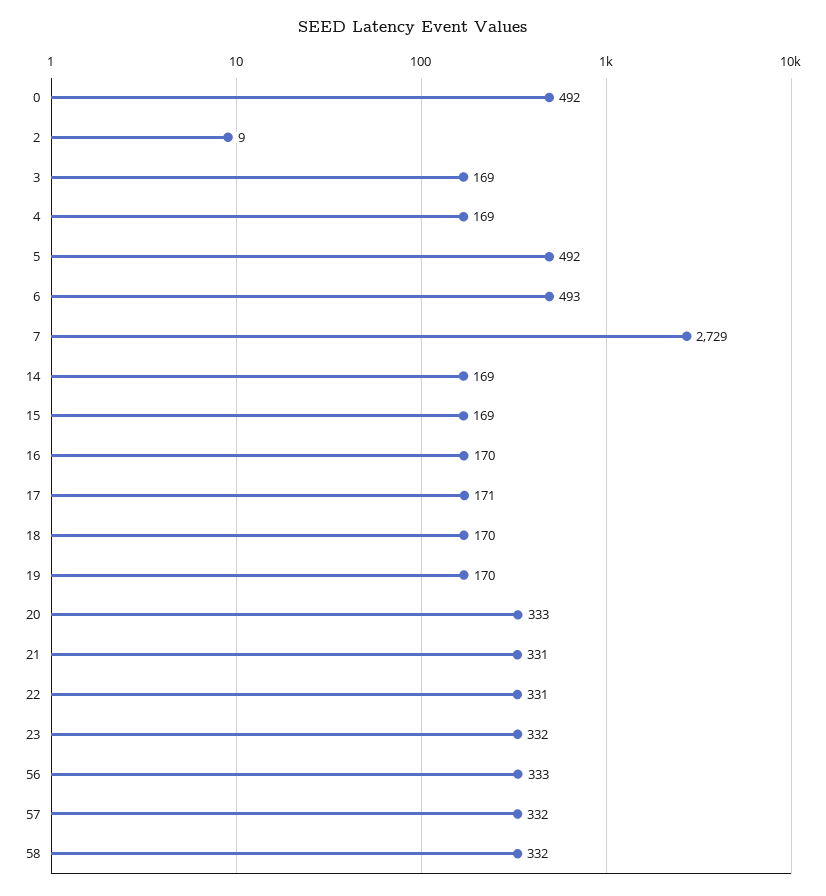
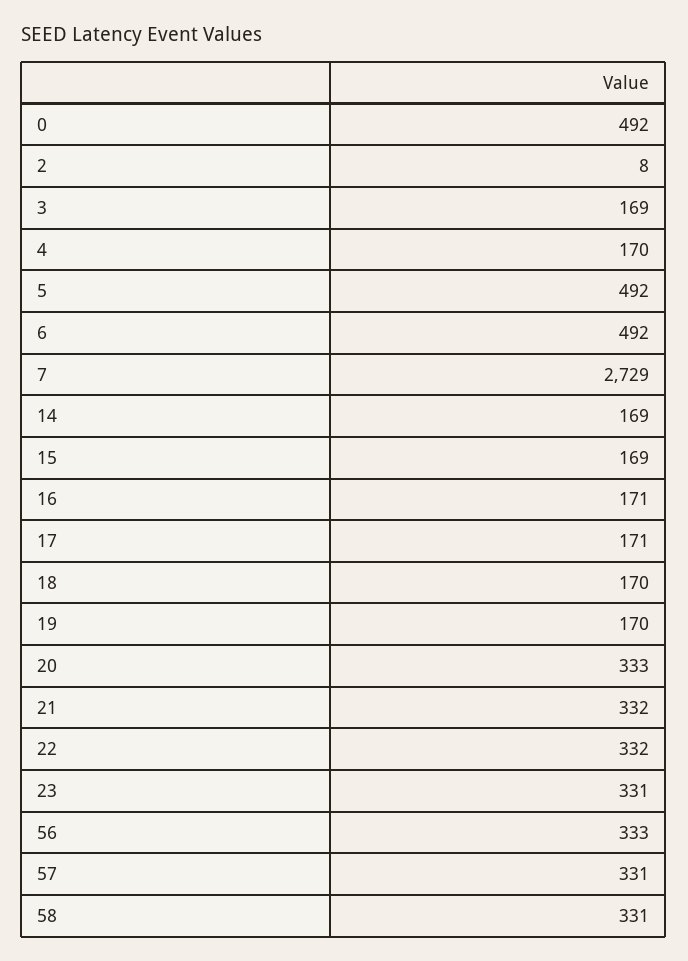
2: 9 -> 8
4: 169 -> 170
6: 493 -> 492
16: 170 -> 171
21: 331 -> 332
22: 331 -> 332
23: 332 -> 331
57: 332 -> 331
58: 332 -> 331

